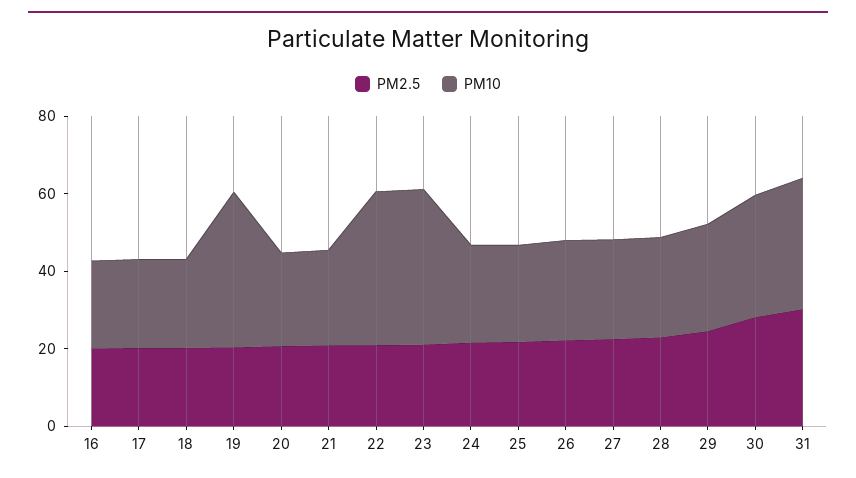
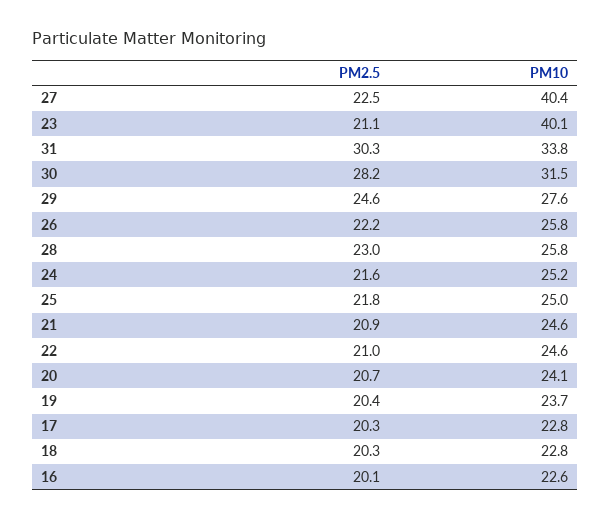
PM10, 19: 40 -> 23.7
PM10, 22: 40 -> 24.6
PM10, 27: 25 -> 40.4

